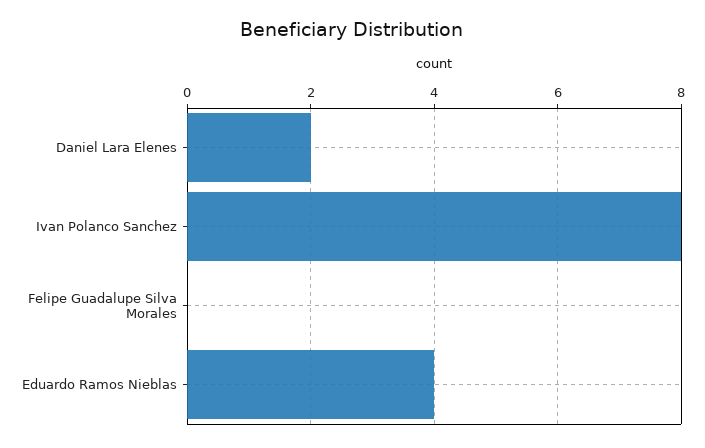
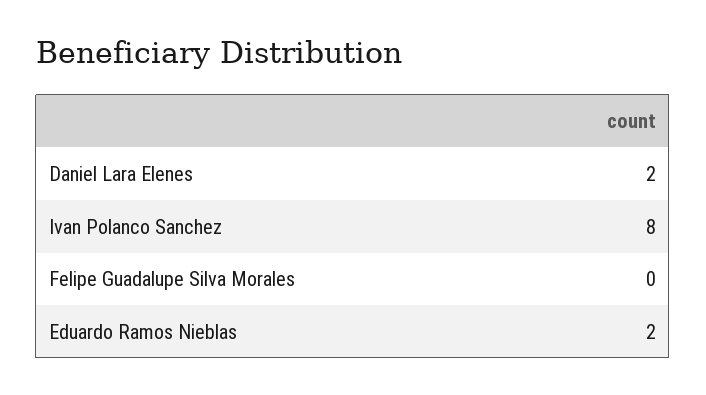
Eduardo Ramos Nieblas: 4 -> 2

